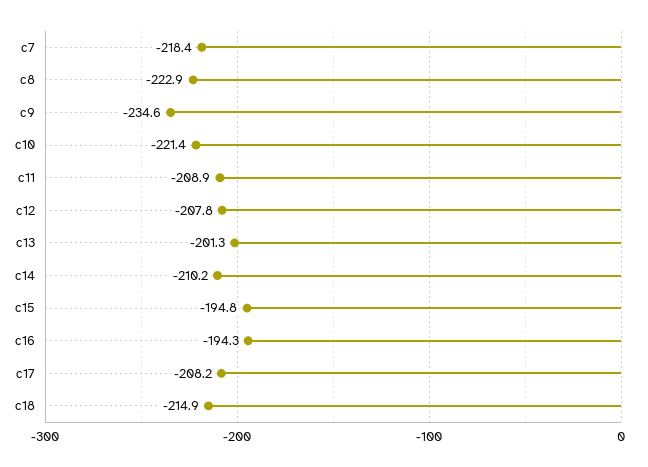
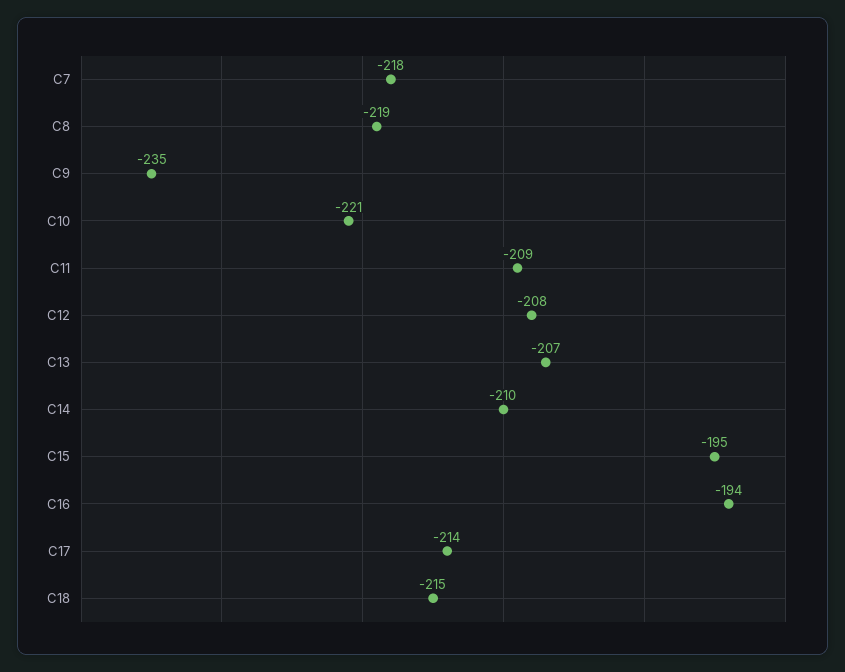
c8: -222.9 -> -219
c13: -201.3 -> -207
c17: -208.2 -> -214

